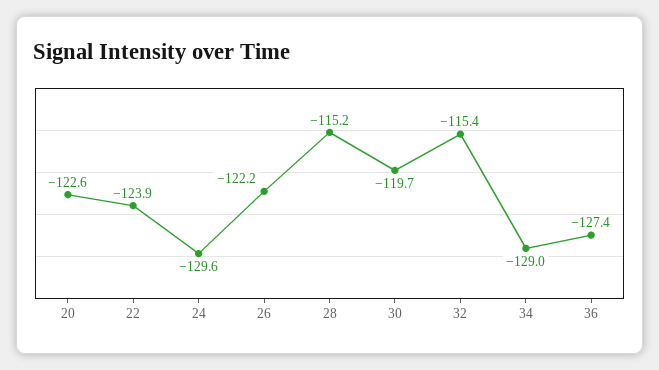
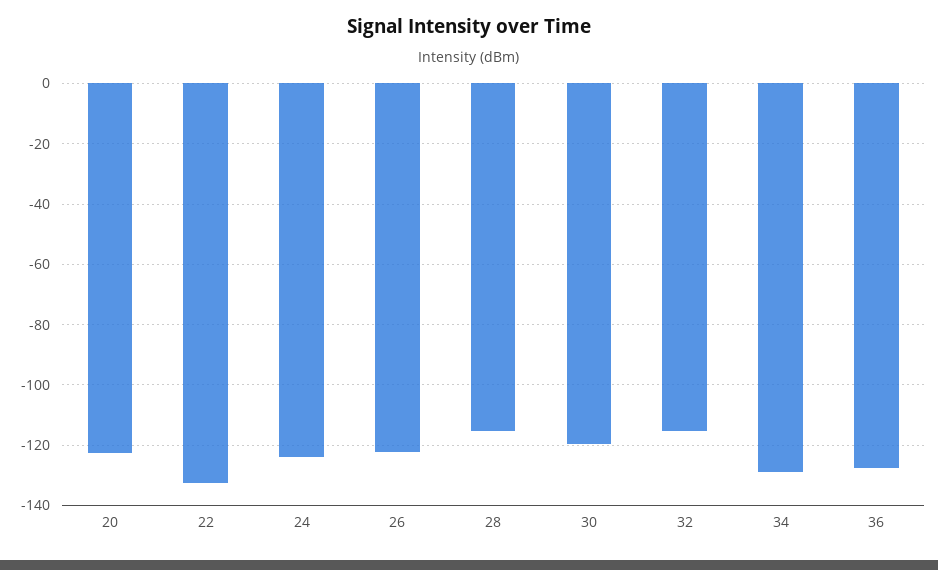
22: -123.9 -> -132
24: -129.6 -> -124

